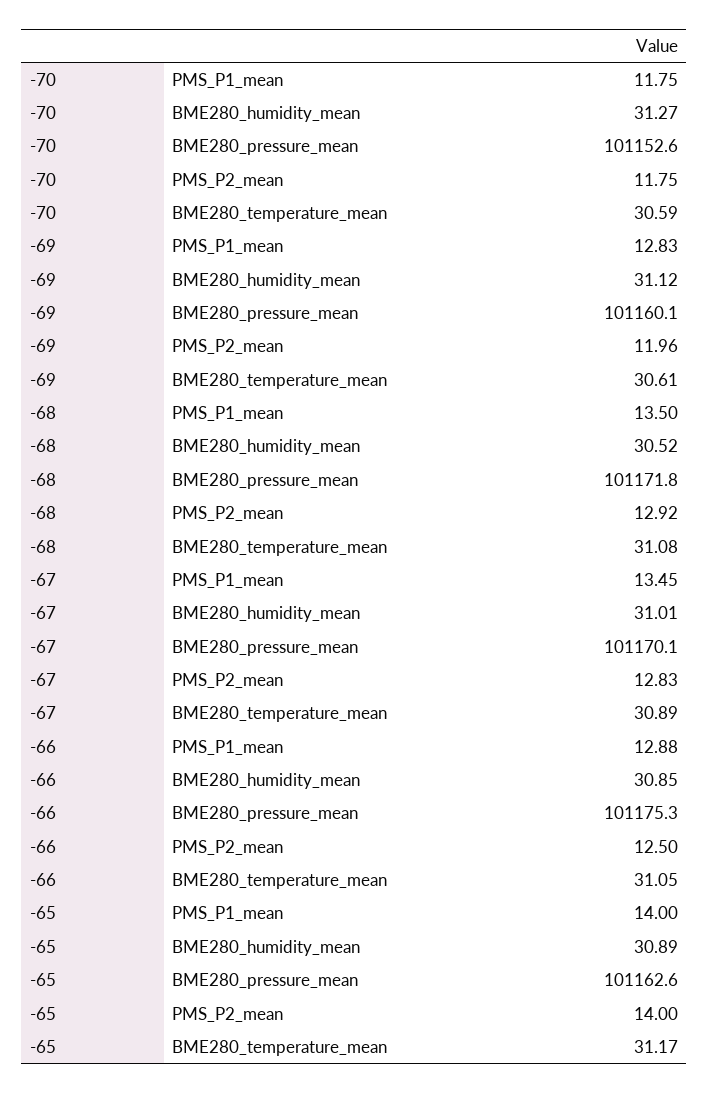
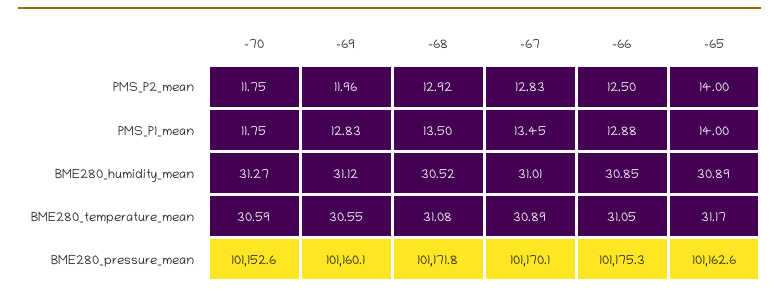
-69, BME280_temperature_mean: 30.61 -> 30.55

